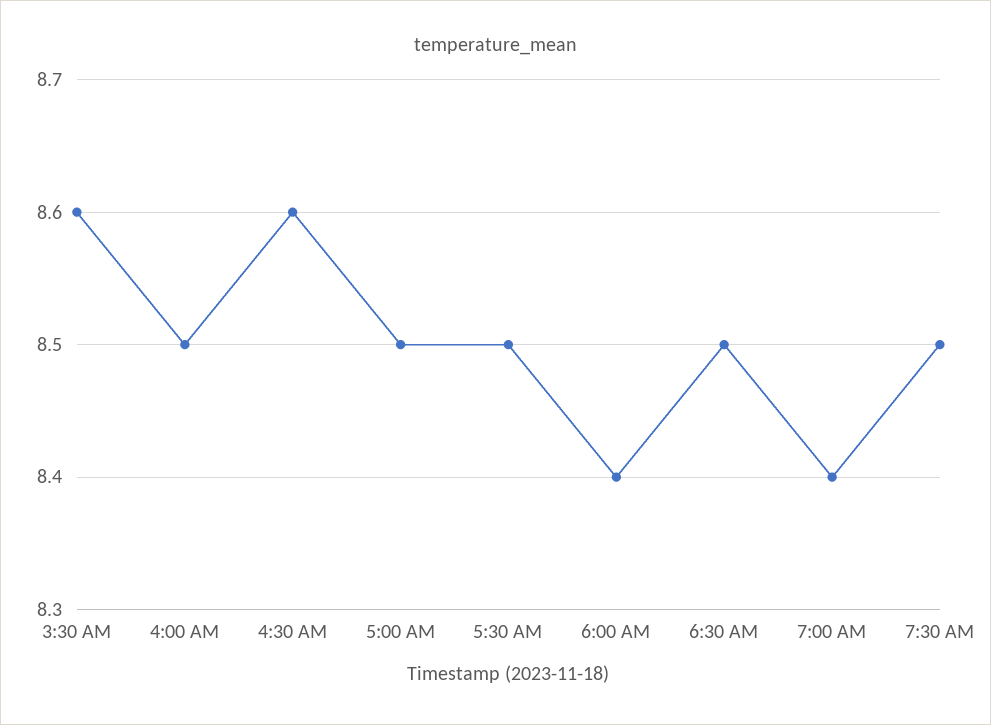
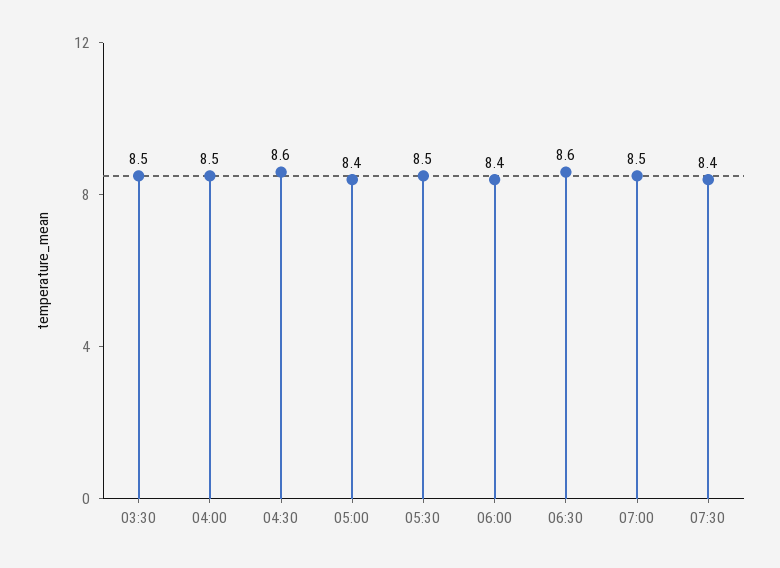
3:30 AM: 8.6 -> 8.5
5:00 AM: 8.5 -> 8.4
6:30 AM: 8.5 -> 8.6
7:00 AM: 8.4 -> 8.5
7:30 AM: 8.5 -> 8.4

